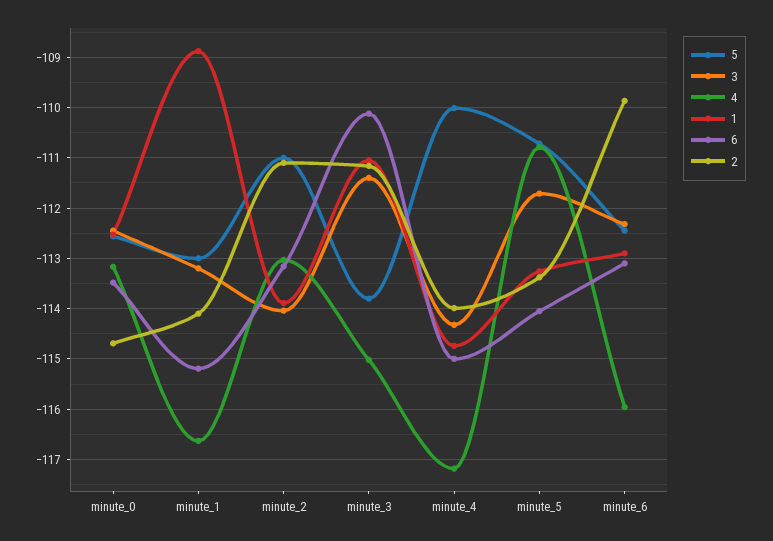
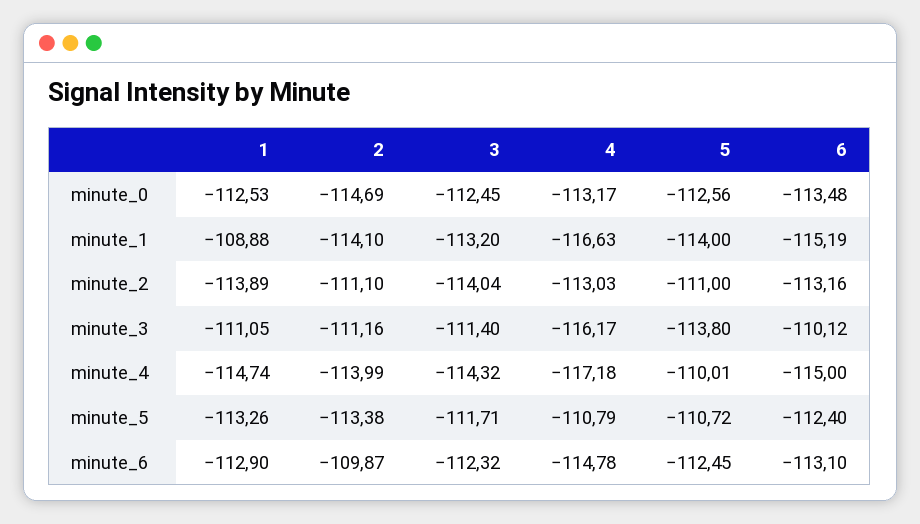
5, minute_1: -113 -> -114
4, minute_3: -115 -> -116.17
6, minute_5: -114 -> -112.4
4, minute_6: -116 -> -114.78

